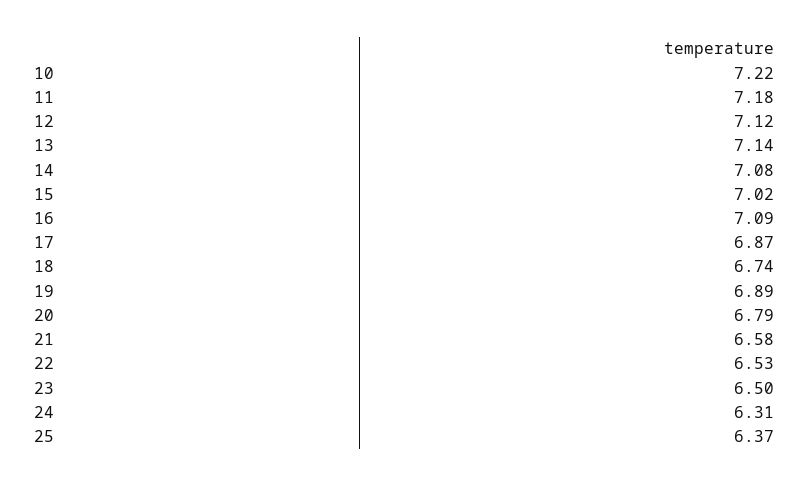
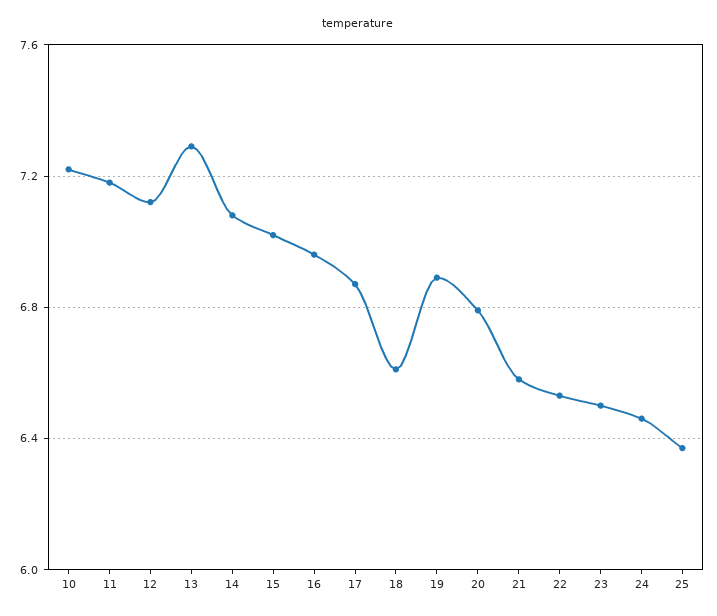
13: 7.14 -> 7.3
16: 7.09 -> 6.95
18: 6.74 -> 6.6
24: 6.31 -> 6.45

